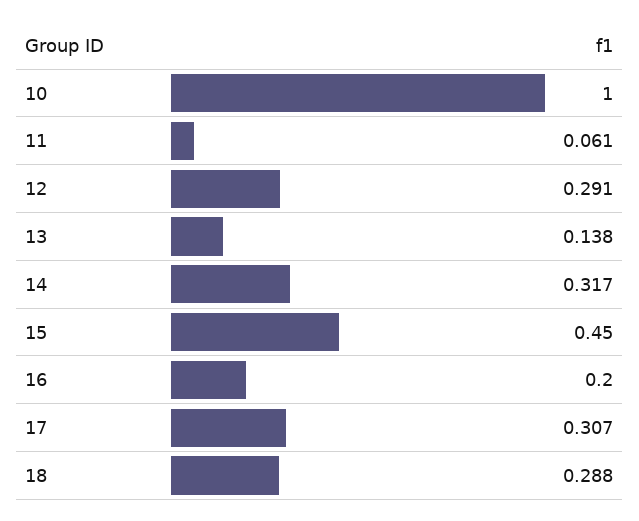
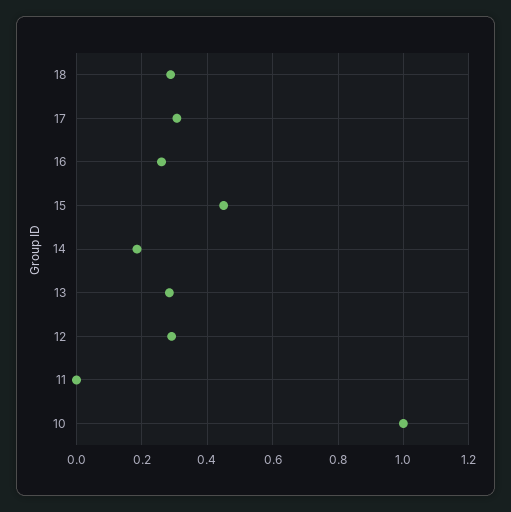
11: 0.061 -> 0
13: 0.138 -> 0.28
14: 0.317 -> 0.18
16: 0.2 -> 0.26

